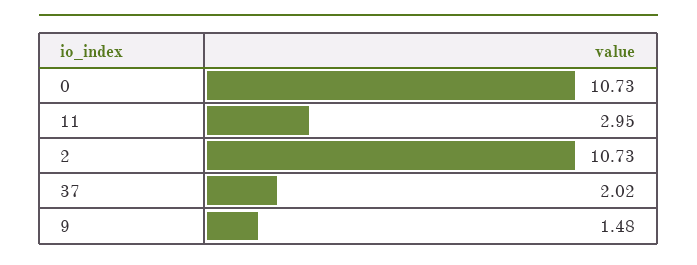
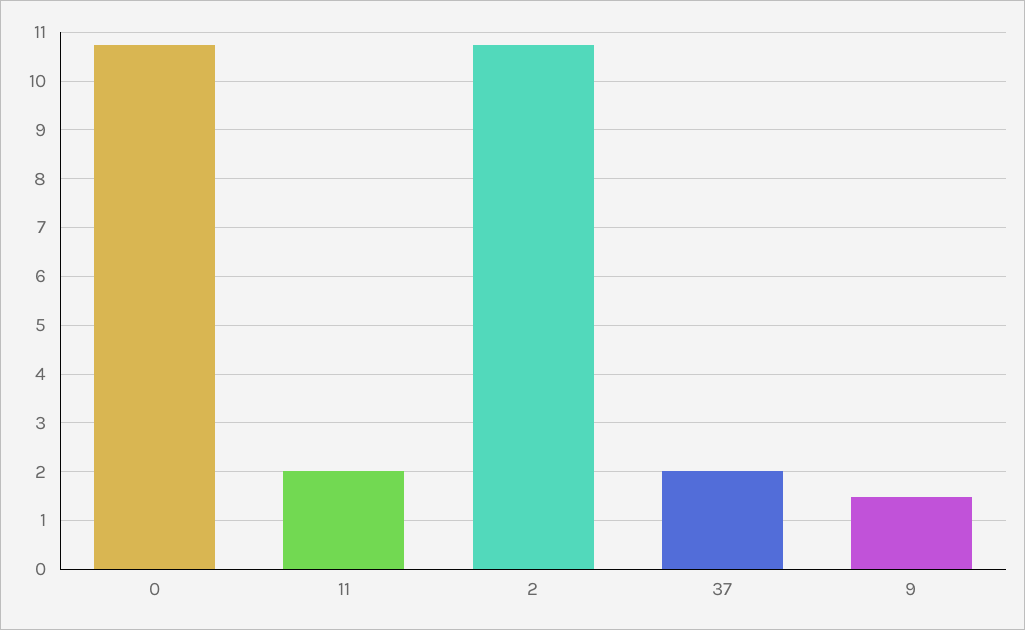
11: 2.95 -> 2

